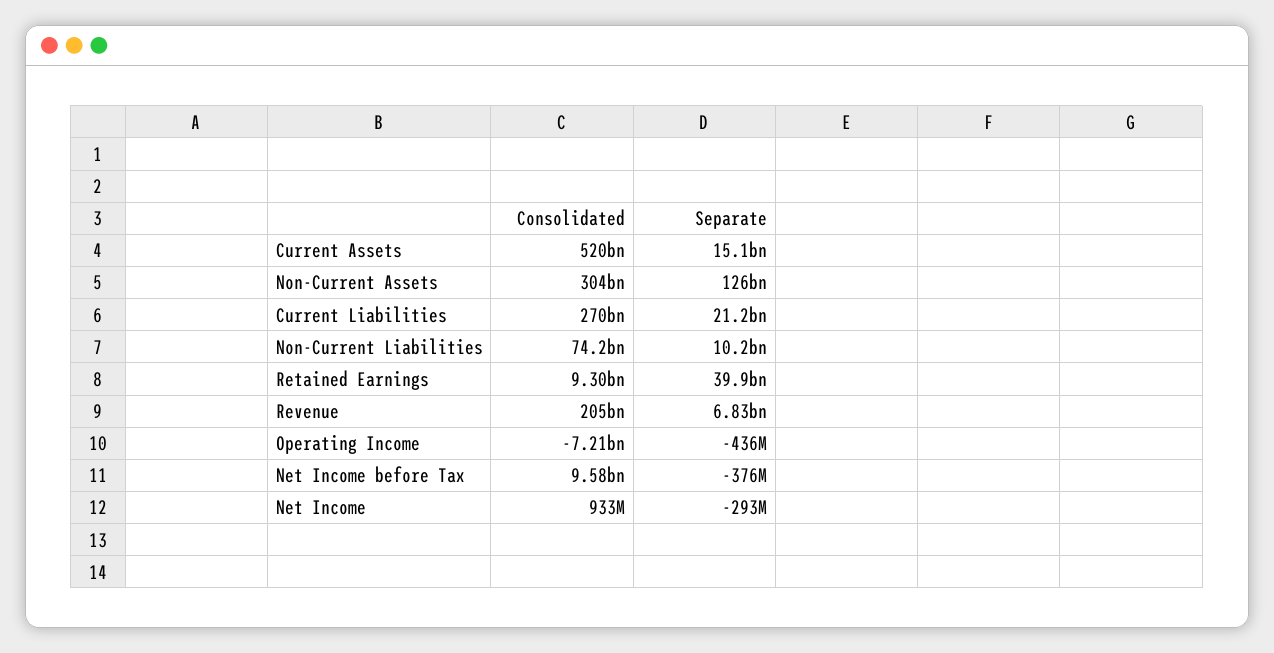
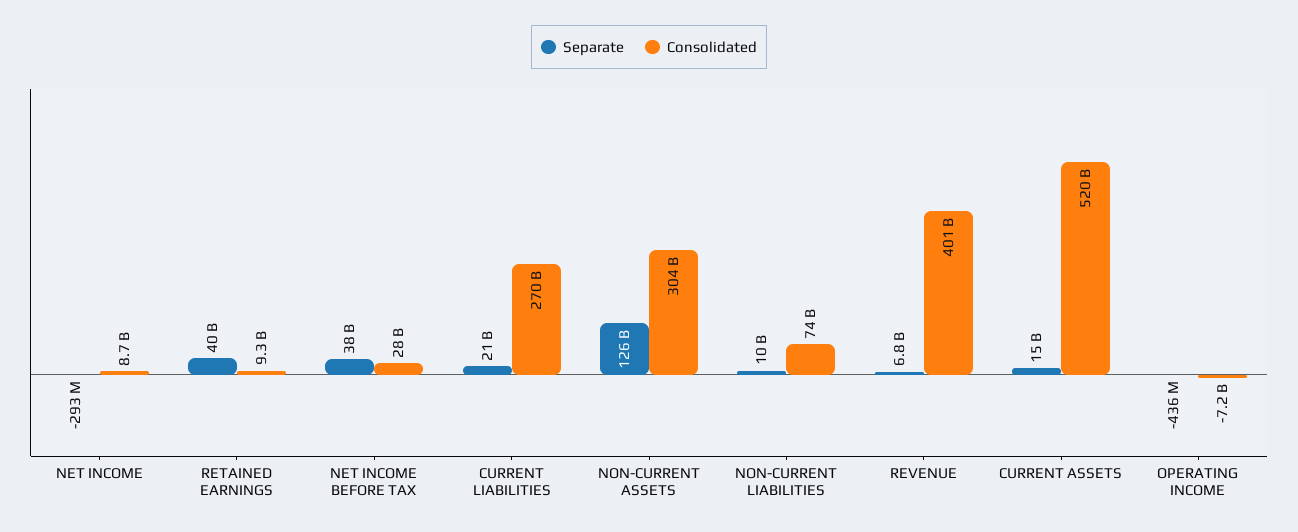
Consolidated, Revenue: 205000000000 -> 401000000000
Consolidated, Net Income before Tax: 9580000000 -> 28000000000
Separate, Net Income before Tax: -376000000 -> 38000000000
Consolidated, Net Income: 933000000 -> 8700000000

